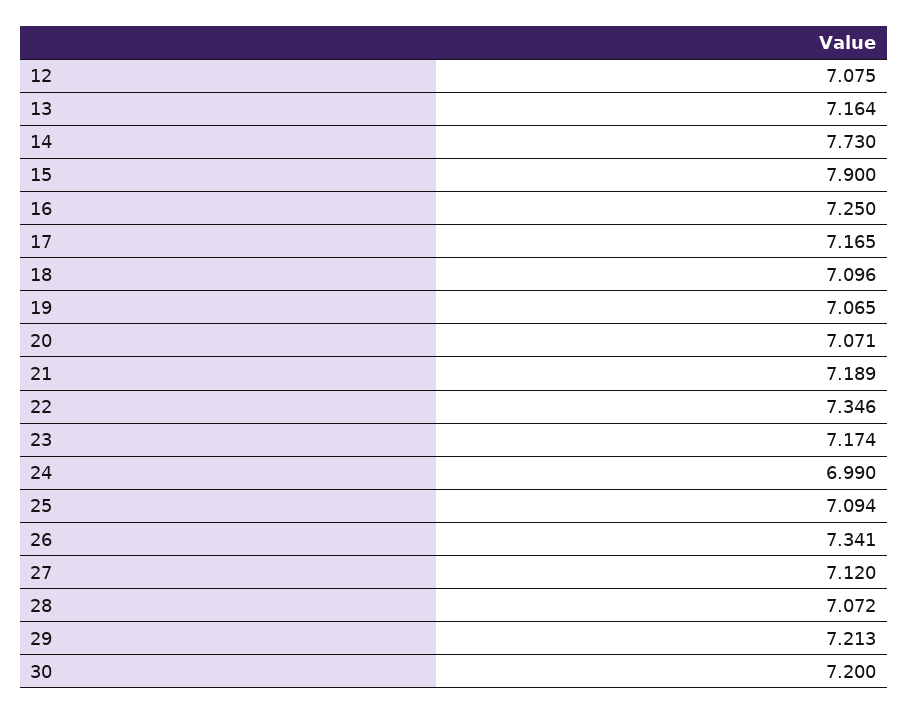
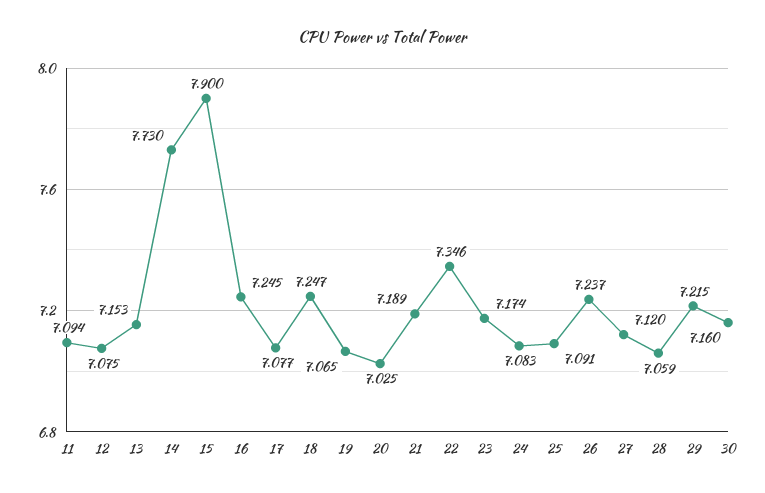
13: 7.164 -> 7.153
16: 7.25 -> 7.245
17: 7.165 -> 7.077
18: 7.096 -> 7.247
20: 7.071 -> 7.025
24: 6.99 -> 7.083
25: 7.094 -> 7.091
26: 7.341 -> 7.237
28: 7.072 -> 7.059
29: 7.213 -> 7.215
30: 7.2 -> 7.16
11: none -> 7.094

